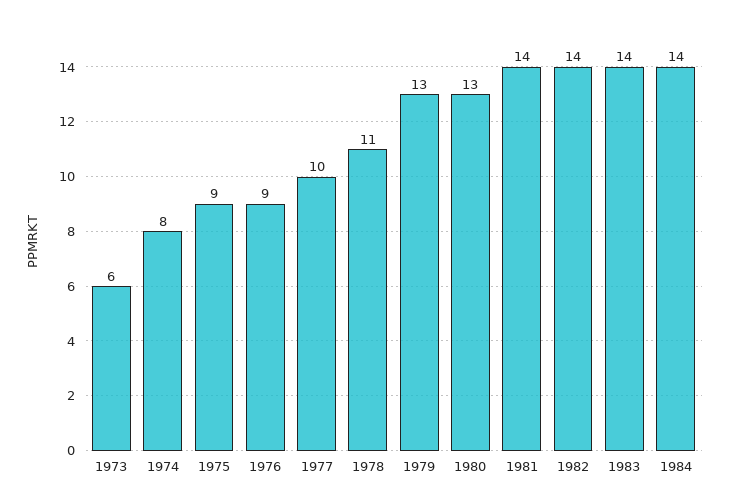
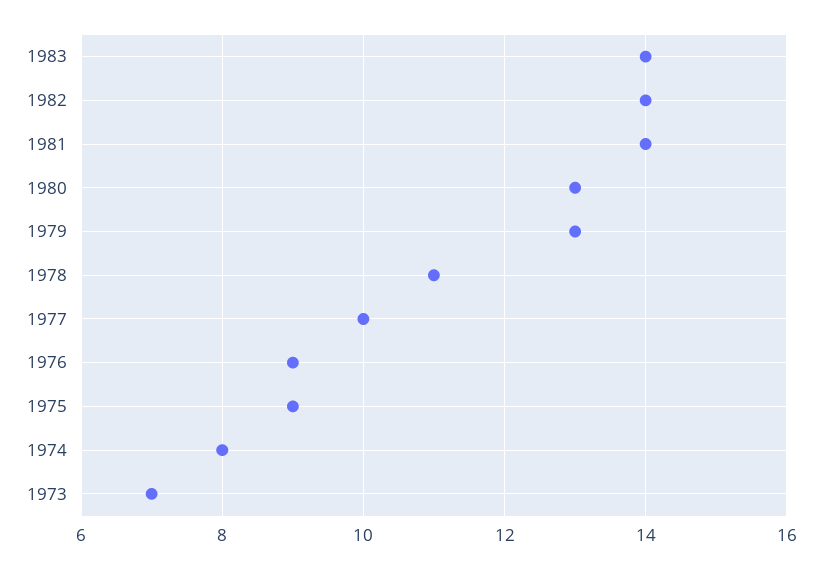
1973: 6 -> 7
1984: 14 -> none

